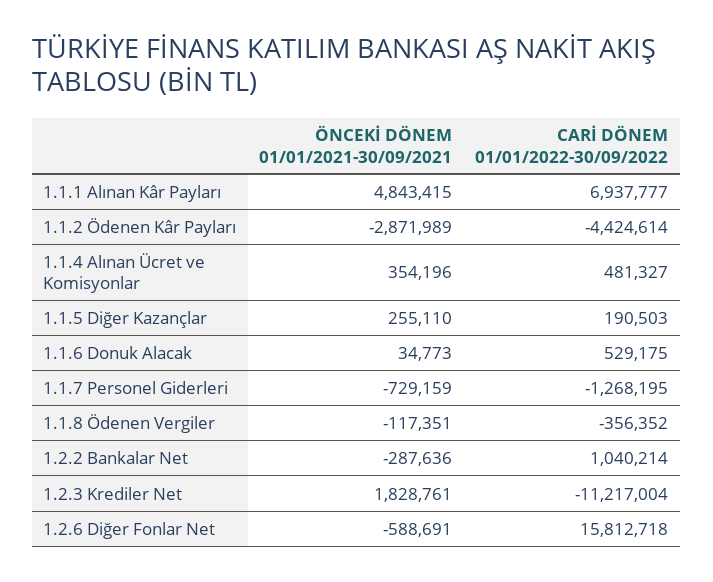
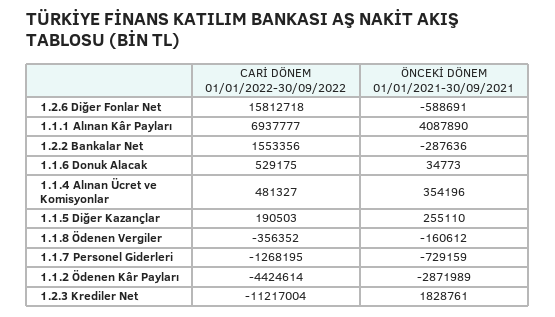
ÖNCEKİ DÖNEM 01/01/2021-30/09/2021, 1.1.1 Alınan Kâr Payları: 4843415 -> 4087890
ÖNCEKİ DÖNEM 01/01/2021-30/09/2021, 1.1.8 Ödenen Vergiler: -117351 -> -160612
CARİ DÖNEM 01/01/2022-30/09/2022, 1.2.2 Bankalar Net: 1040214 -> 1553356

